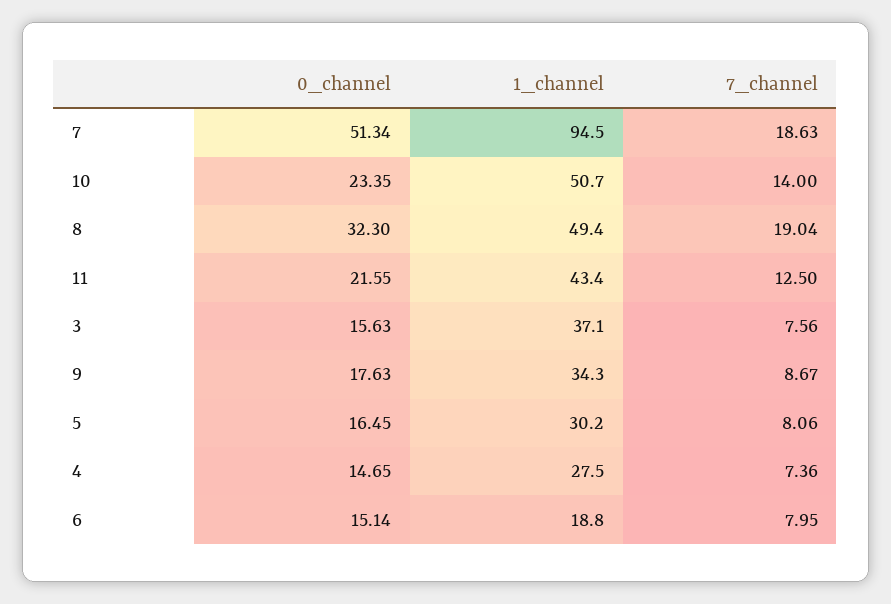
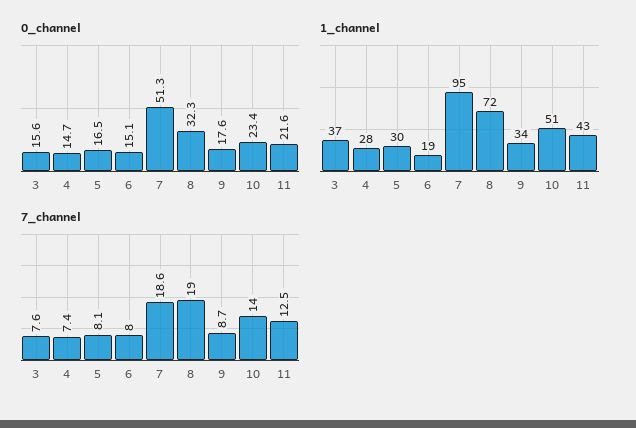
1_channel, 8: 49.4 -> 72

